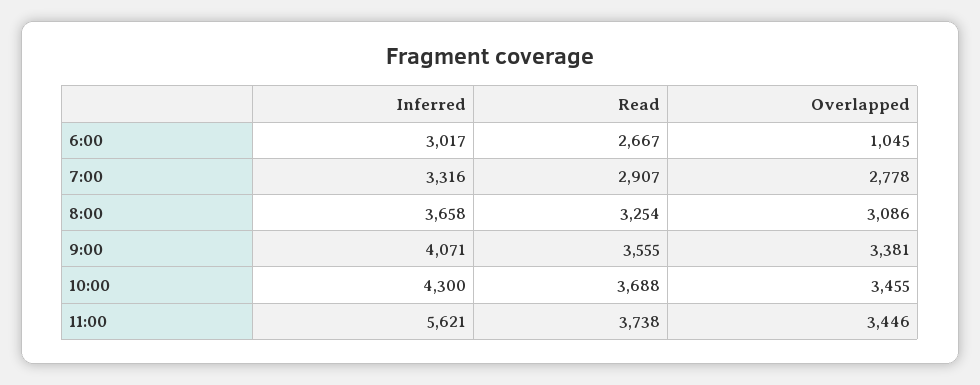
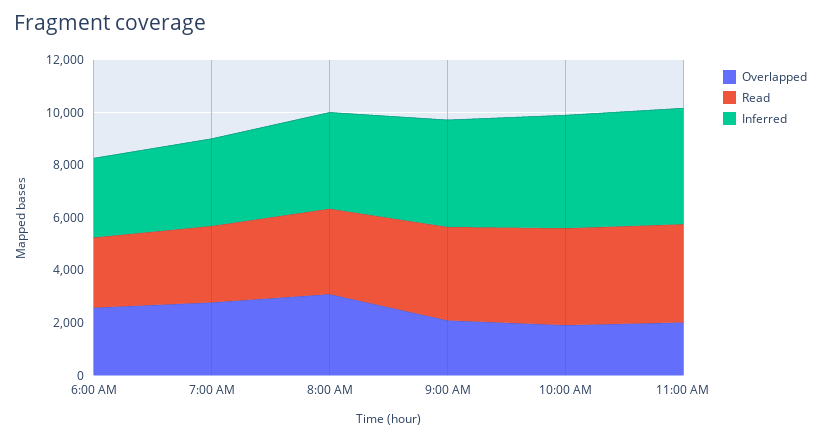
Overlapped, 6:00: 1045 -> 2500
Overlapped, 9:00: 3381 -> 2000
Overlapped, 10:00: 3455 -> 2000
Inferred, 11:00: 5621 -> 4500
Overlapped, 11:00: 3446 -> 2000

